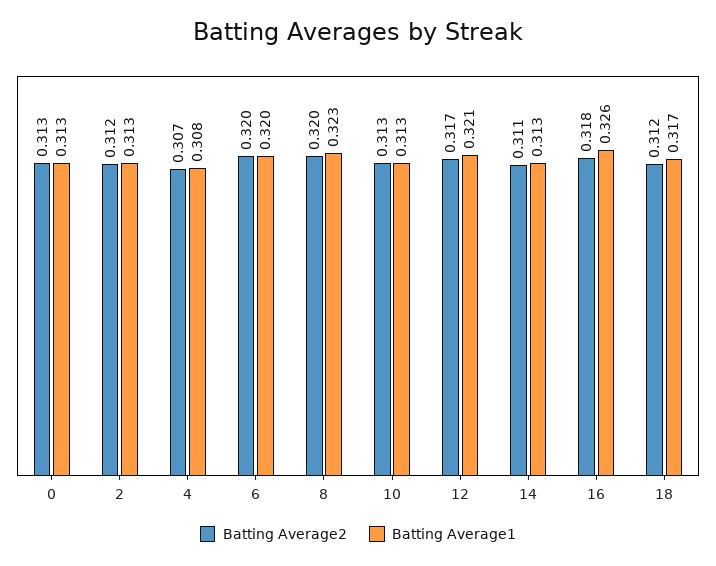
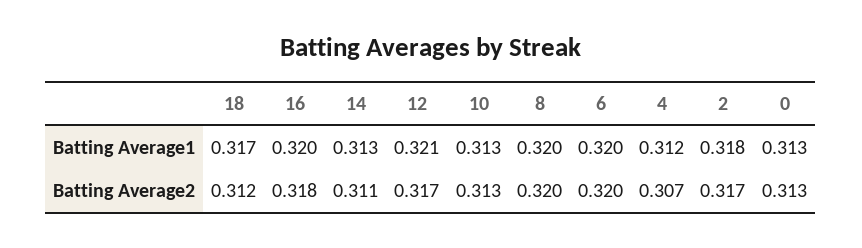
Batting Average2, 2: 0.312 -> 0.317
Batting Average1, 2: 0.313 -> 0.318
Batting Average1, 4: 0.308 -> 0.312
Batting Average1, 8: 0.323 -> 0.32
Batting Average1, 16: 0.326 -> 0.32

